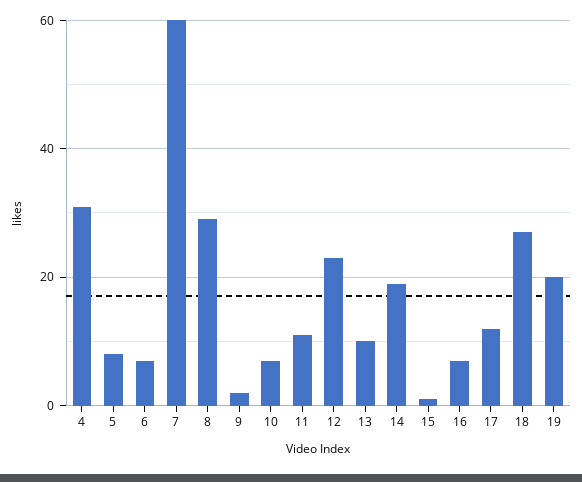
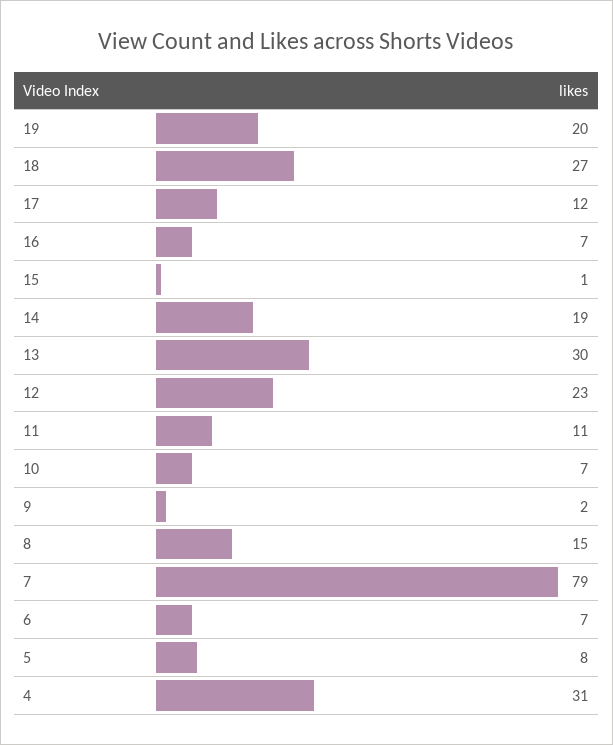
7: 60 -> 79
8: 30 -> 15
13: 10 -> 30

